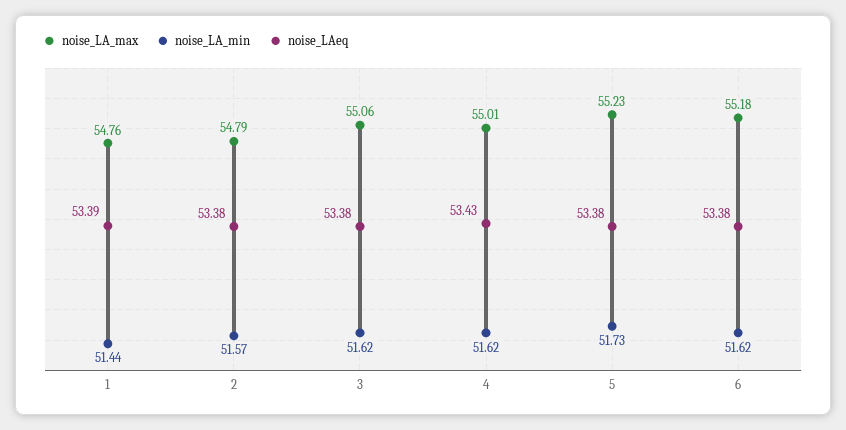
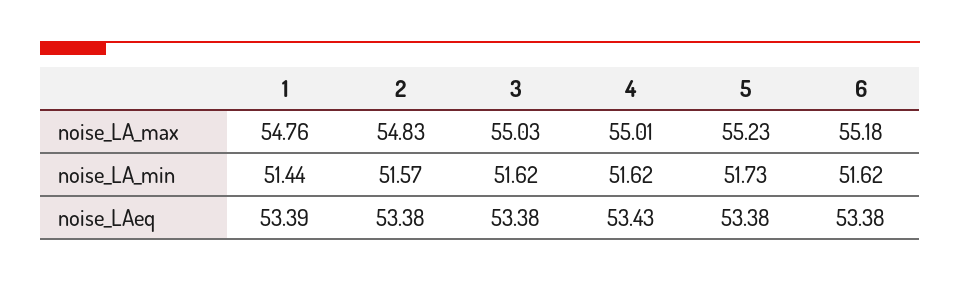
noise_LA_max, 2: 54.79 -> 54.83
noise_LA_max, 3: 55.06 -> 55.03

